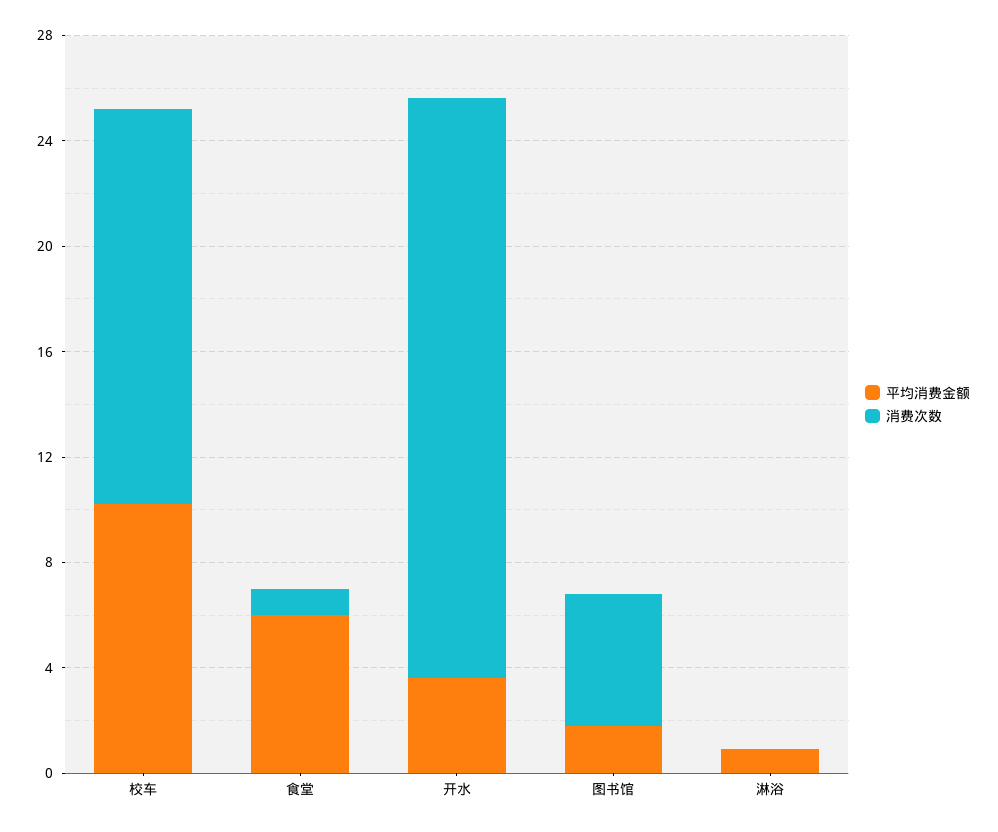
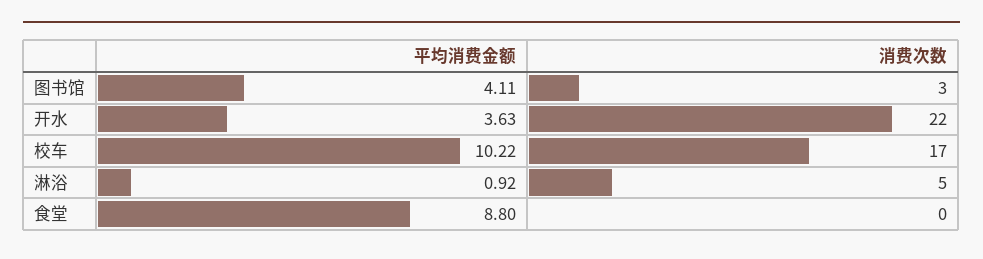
消费次数, 校车: 15 -> 17
平均消费金额, 食堂: 6 -> 8.8
消费次数, 食堂: 1 -> 0
平均消费金额, 图书馆: 2 -> 4.11
消费次数, 图书馆: 5 -> 3
消费次数, 淋浴: 0 -> 5

